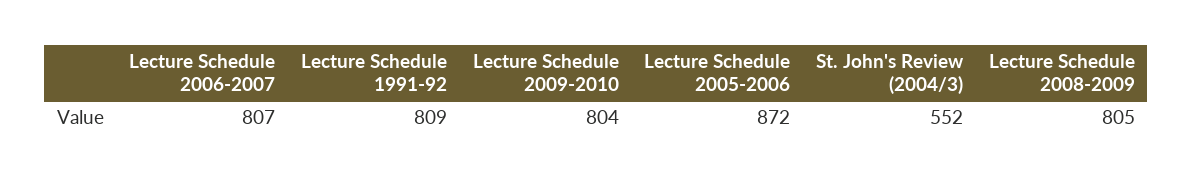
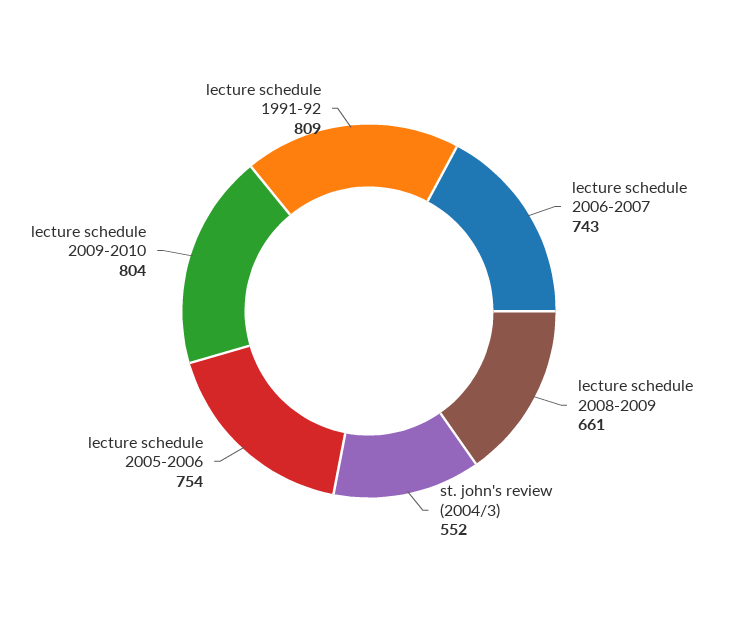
Lecture Schedule 2006-2007: 807 -> 743
Lecture Schedule 2005-2006: 872 -> 754
Lecture Schedule 2008-2009: 805 -> 661

